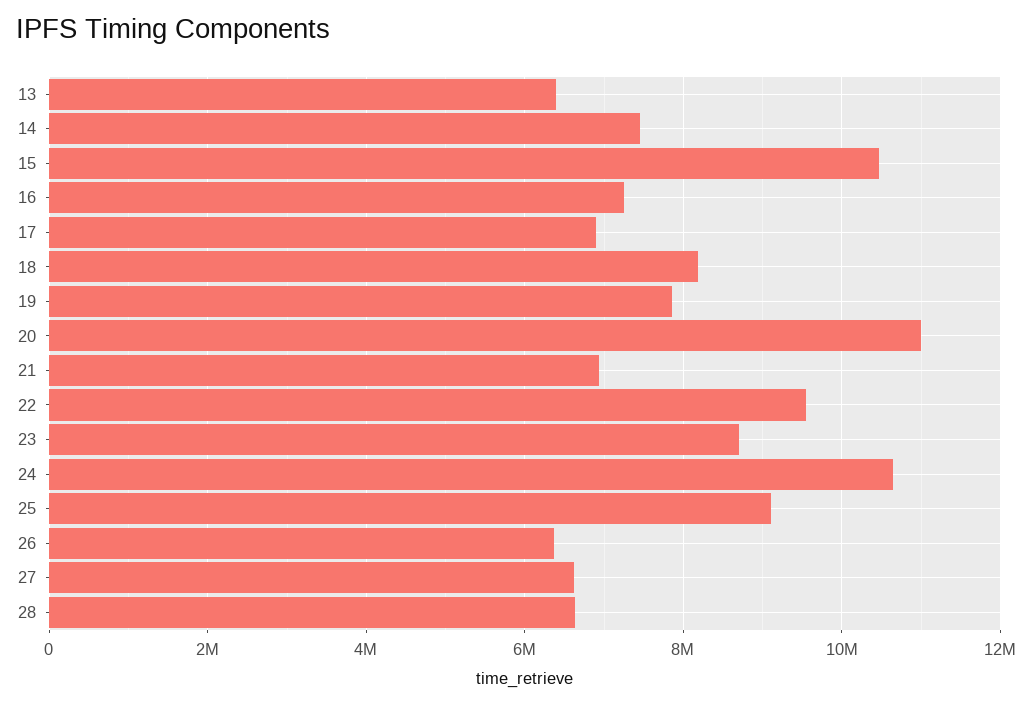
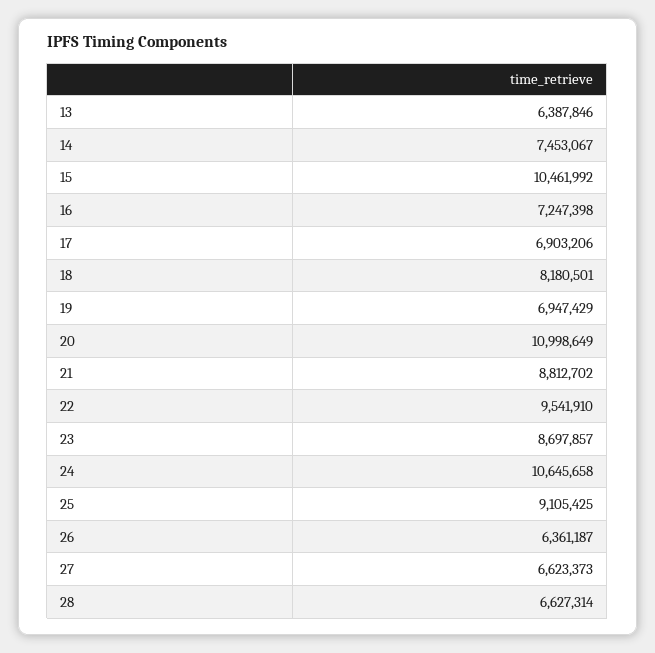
19: 7800000 -> 6947429
21: 7000000 -> 8812702

